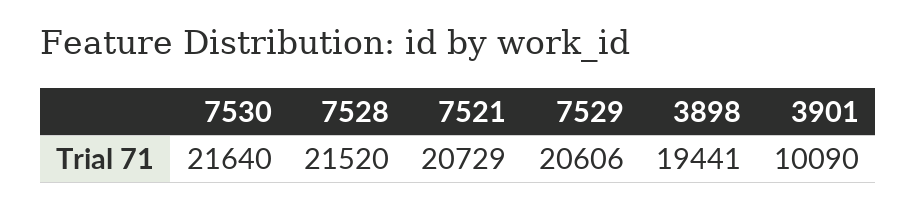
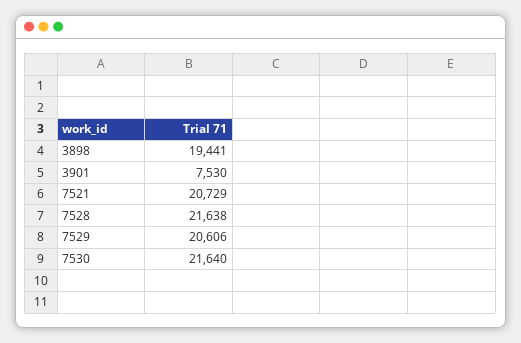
7528: 21520 -> 21638
3901: 10090 -> 7530

